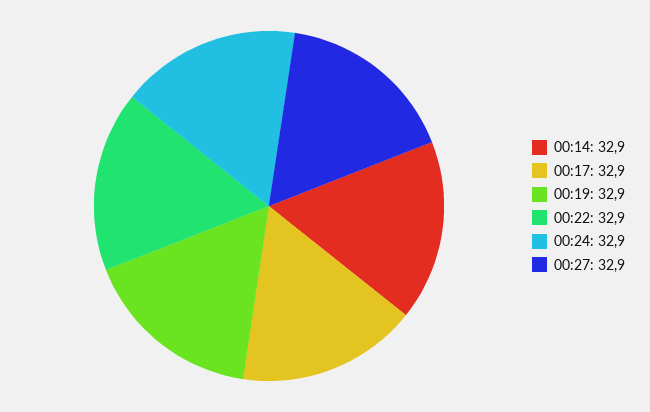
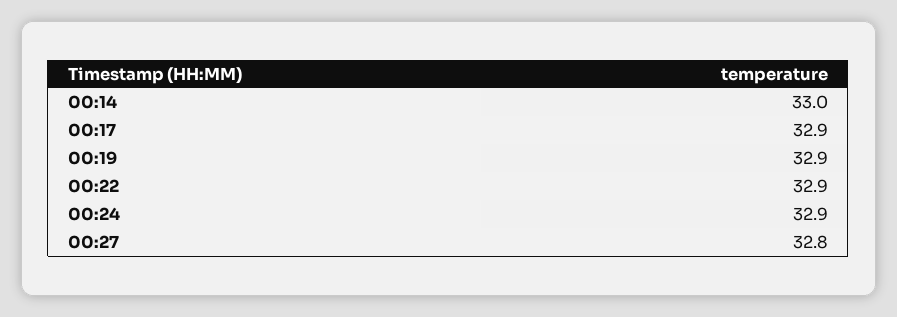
00:14: 32.9 -> 33
00:27: 32.9 -> 32.8

